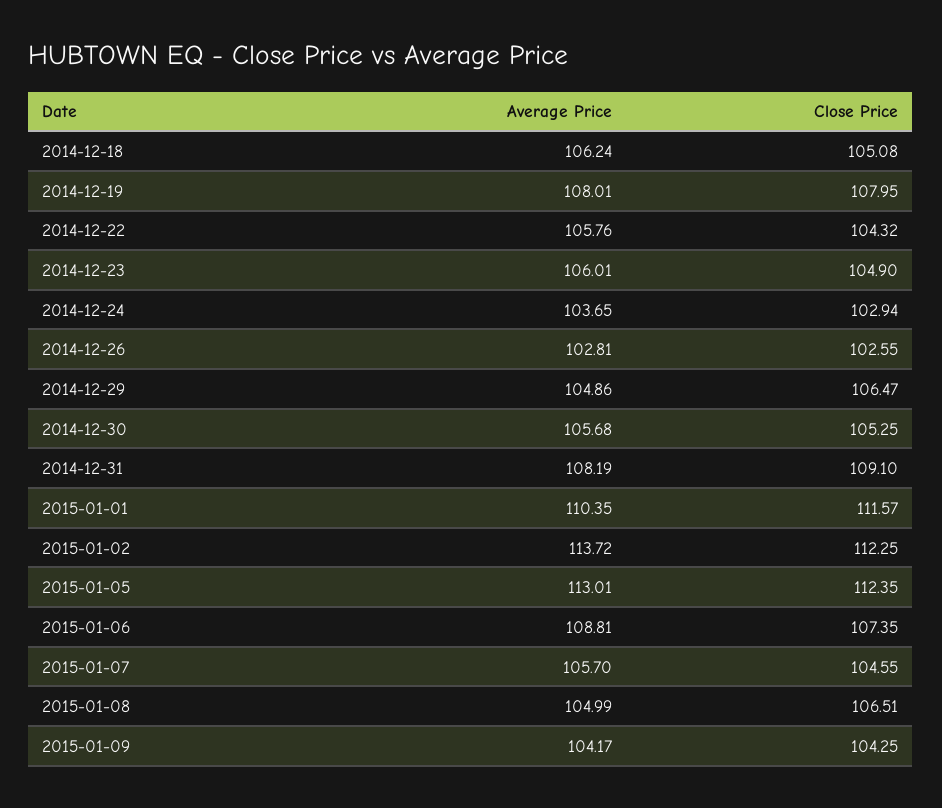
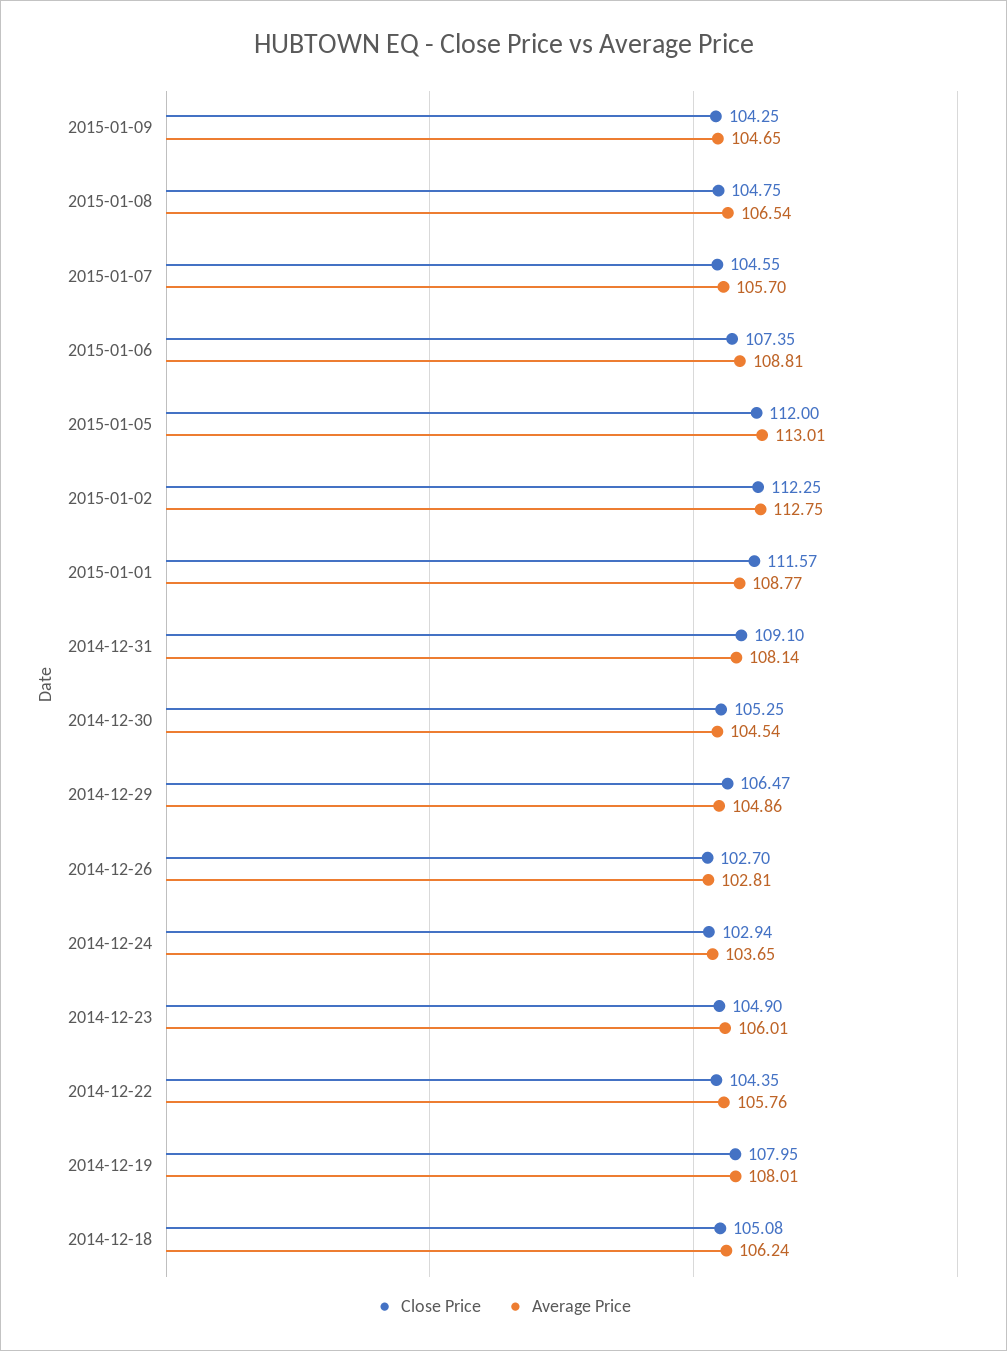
Close Price, 2014-12-22: 104.32 -> 104.35
Close Price, 2014-12-26: 102.55 -> 102.7
Average Price, 2014-12-30: 105.68 -> 104.54
Average Price, 2014-12-31: 108.19 -> 108.14
Average Price, 2015-01-01: 110.35 -> 108.77
Average Price, 2015-01-02: 113.72 -> 112.75
Close Price, 2015-01-05: 112.35 -> 112
Average Price, 2015-01-08: 104.99 -> 106.54
Close Price, 2015-01-08: 106.51 -> 104.75
Average Price, 2015-01-09: 104.17 -> 104.65

